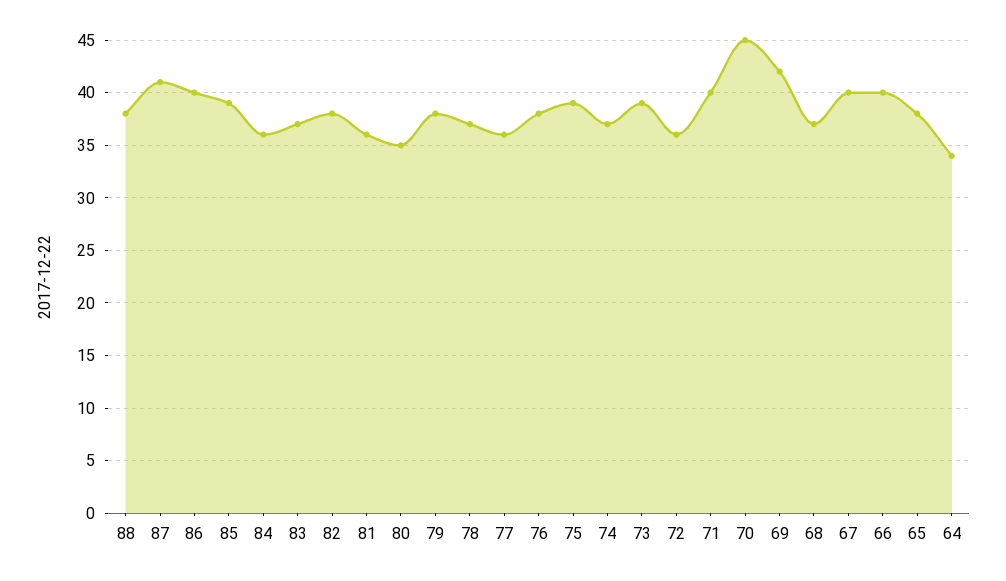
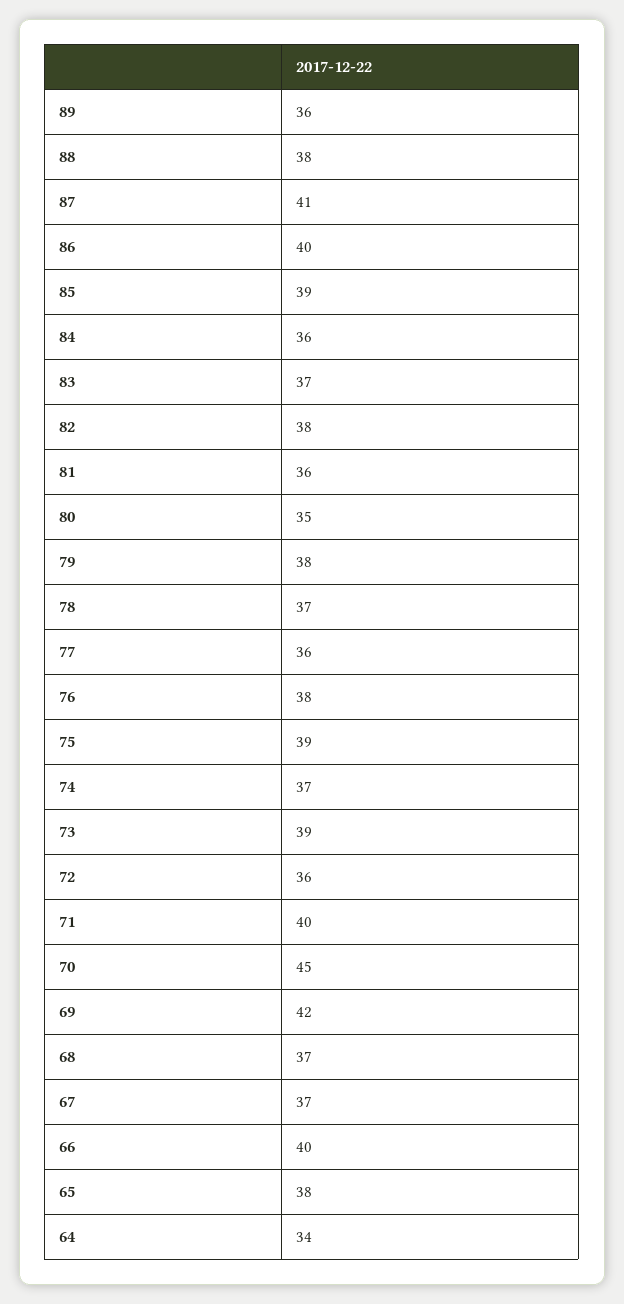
67: 40 -> 37
89: none -> 36

